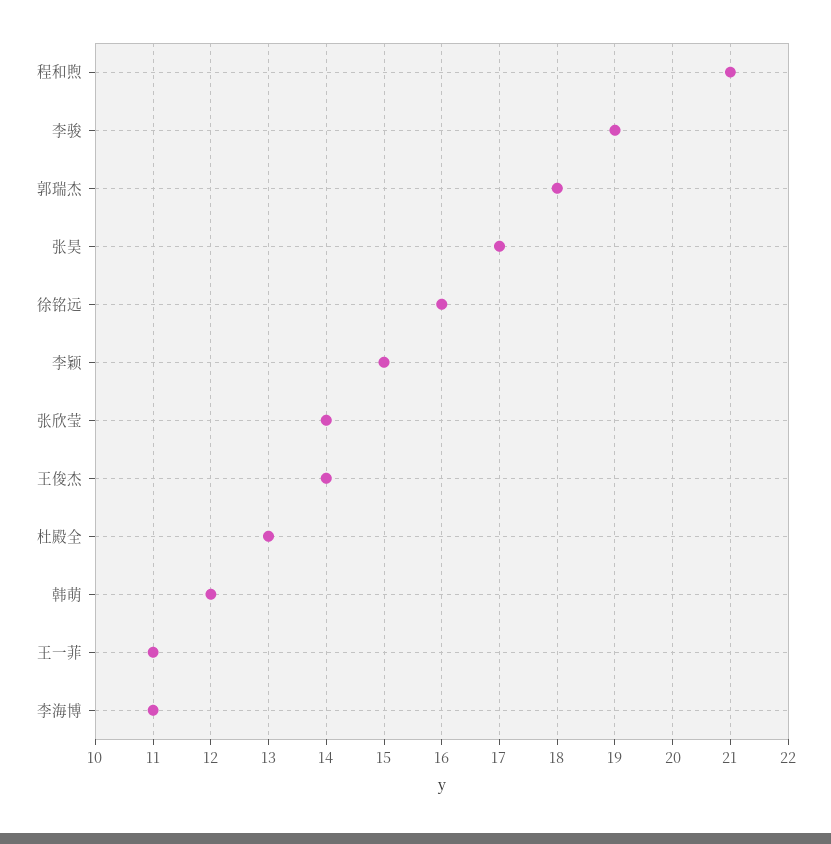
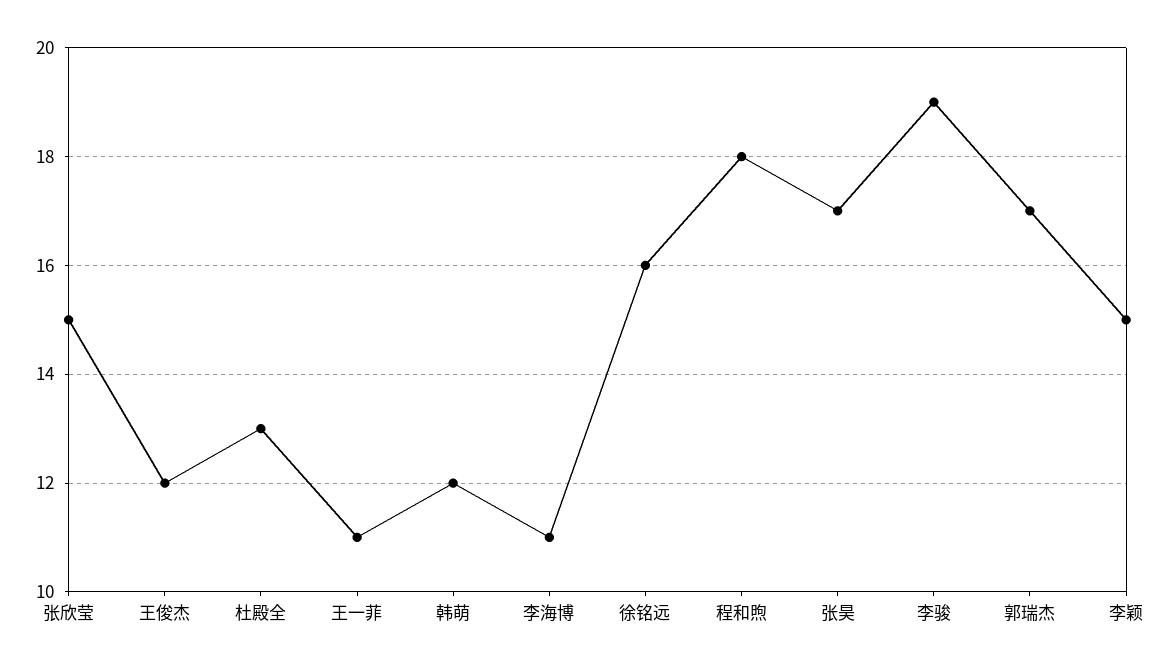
程和煦: 21 -> 18
郭瑞杰: 18 -> 17
张欣莹: 14 -> 15
王俊杰: 14 -> 12

